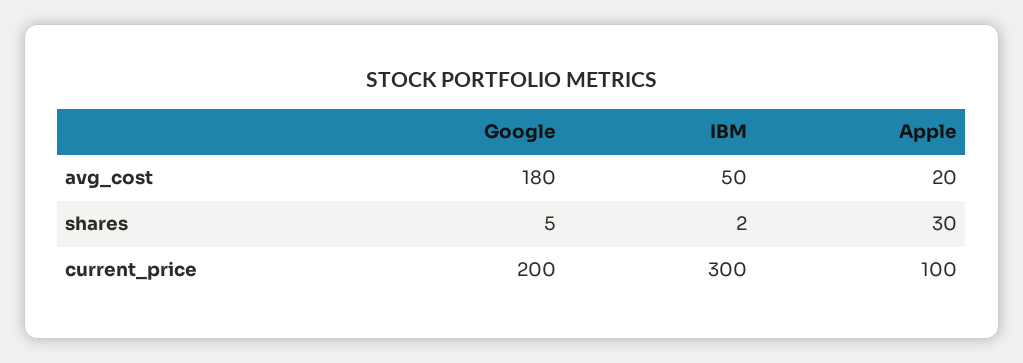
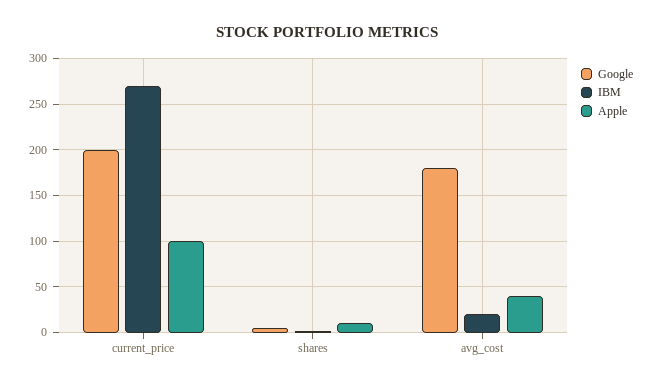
IBM, avg_cost: 50 -> 20
Apple, avg_cost: 20 -> 40
Apple, shares: 30 -> 10
IBM, current_price: 300 -> 270

